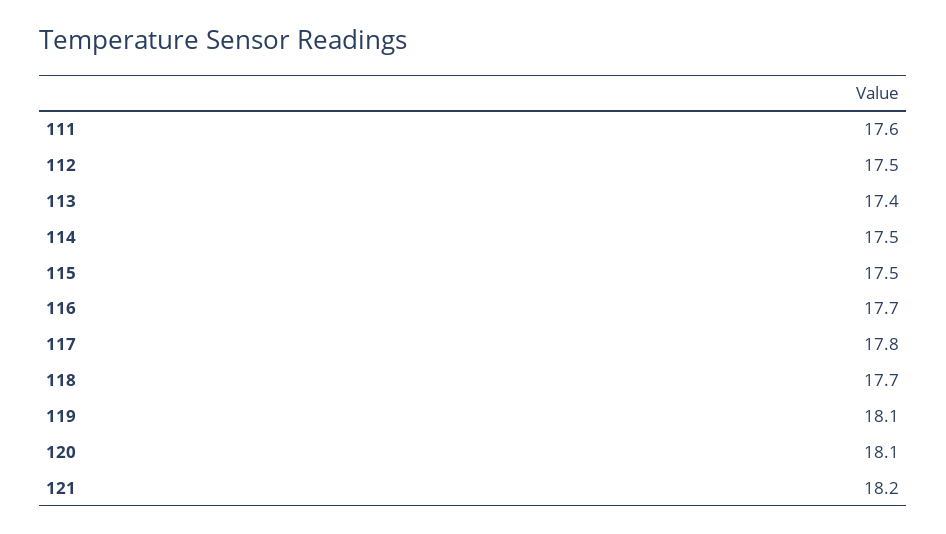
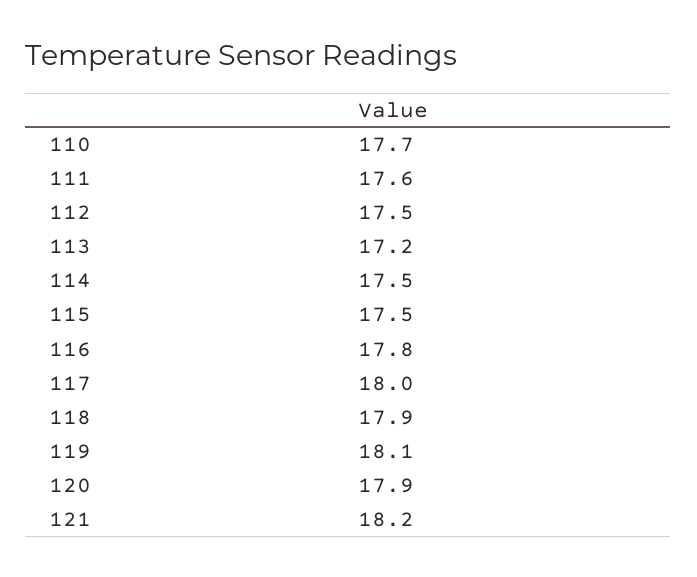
113: 17.4 -> 17.2
116: 17.7 -> 17.8
117: 17.8 -> 18
118: 17.7 -> 17.9
120: 18.1 -> 17.9
110: none -> 17.7

